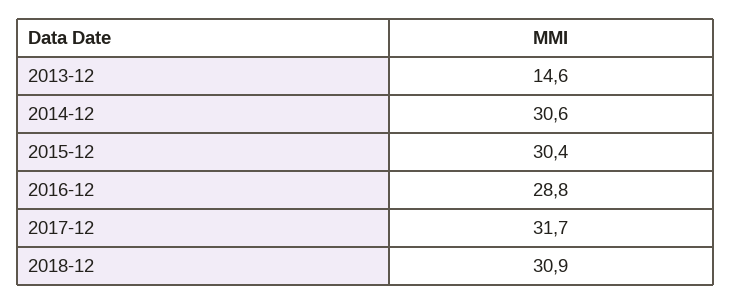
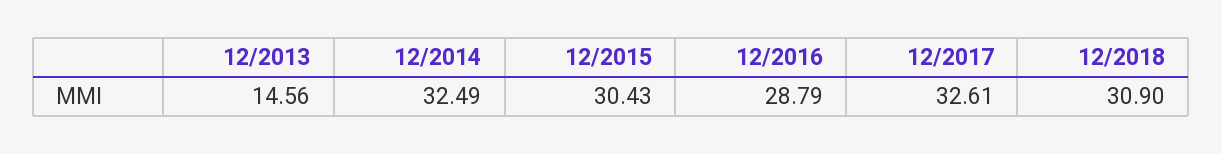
2014-12: 30.6 -> 32.49
2017-12: 31.7 -> 32.61

